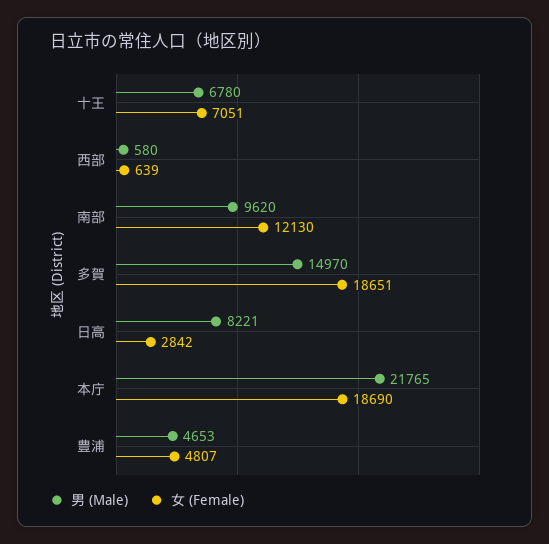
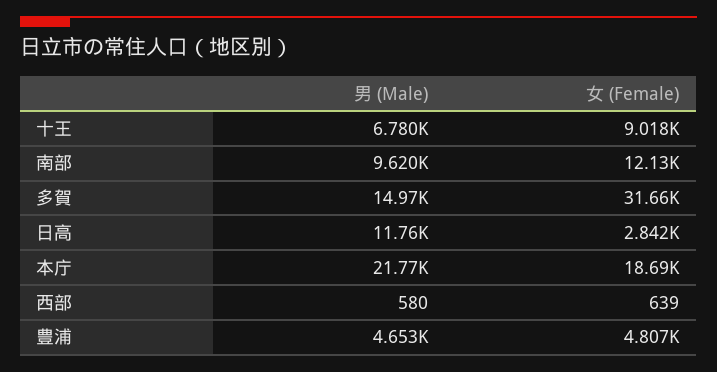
女 (Female), 十王: 7051 -> 9018
女 (Female), 多賀: 18651 -> 31660
男 (Male), 日高: 8221 -> 11760

